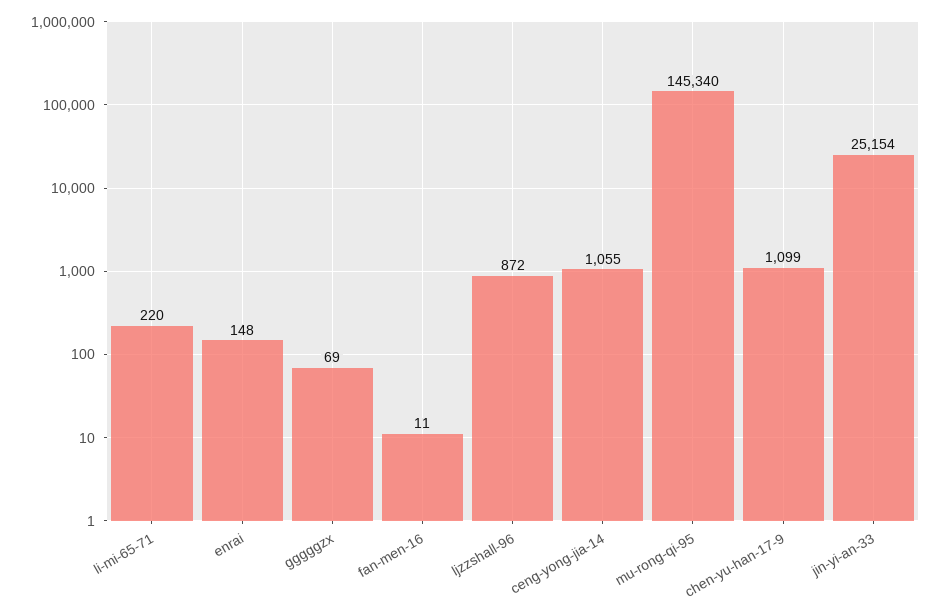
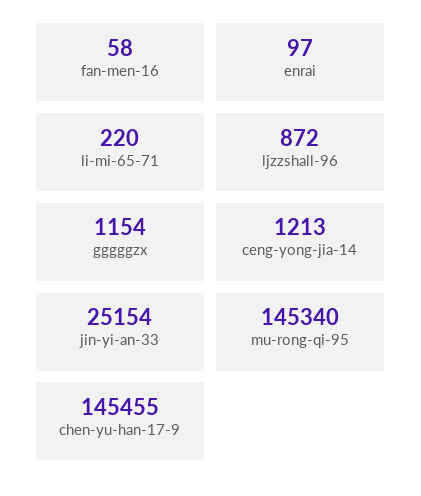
enrai: 148 -> 97
gggggzx: 69 -> 1154
fan-men-16: 11 -> 58
ceng-yong-jia-14: 1055 -> 1213
chen-yu-han-17-9: 1099 -> 145455

